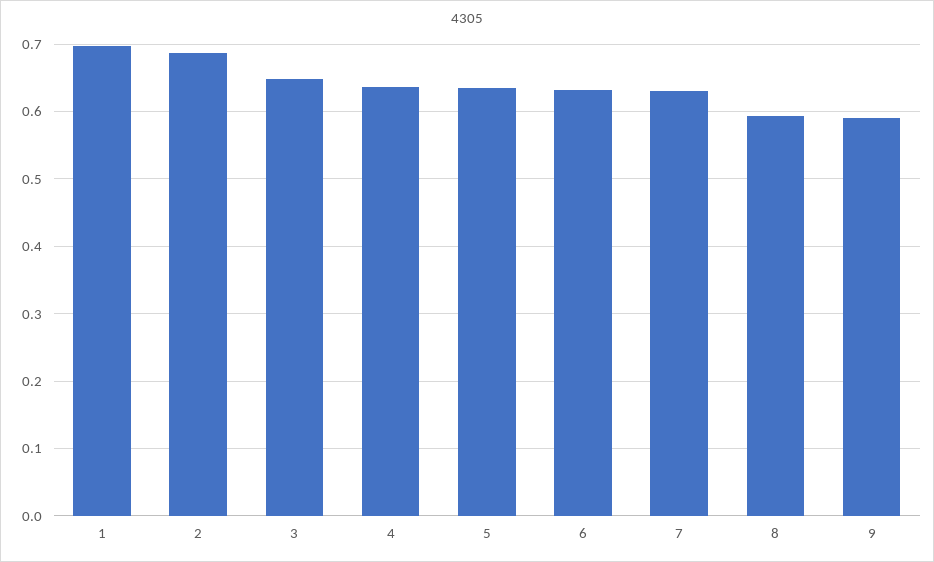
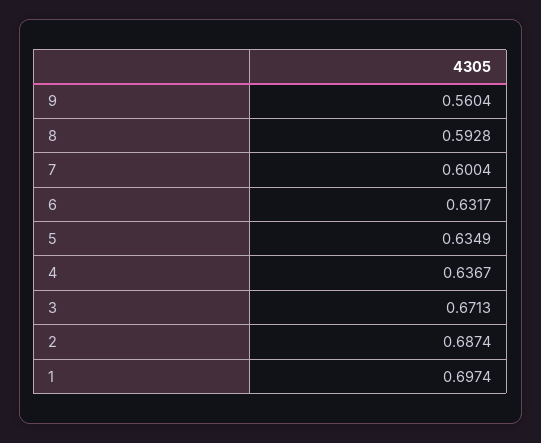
3: 0.65 -> 0.6713
7: 0.63 -> 0.6004
9: 0.59 -> 0.5604

